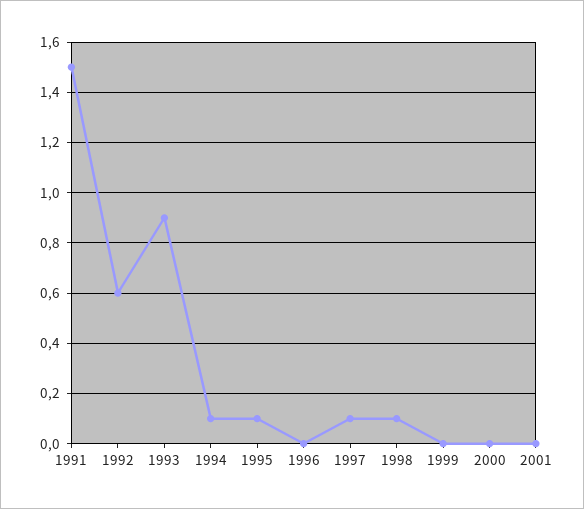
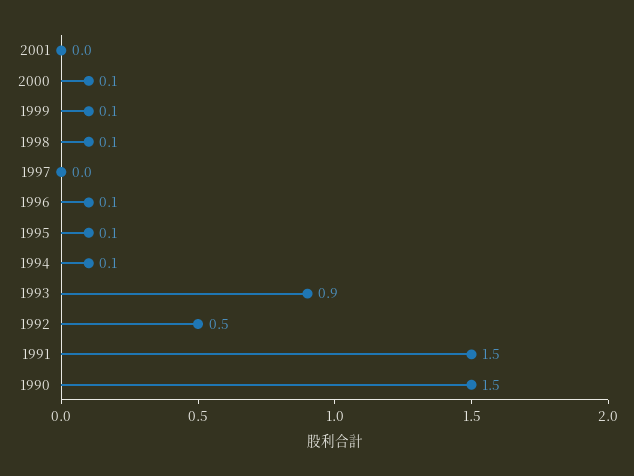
1992: 0.6 -> 0.5
1996: 0 -> 0.1
1997: 0.1 -> 0
1999: 0 -> 0.1
2000: 0 -> 0.1
1990: none -> 1.5

